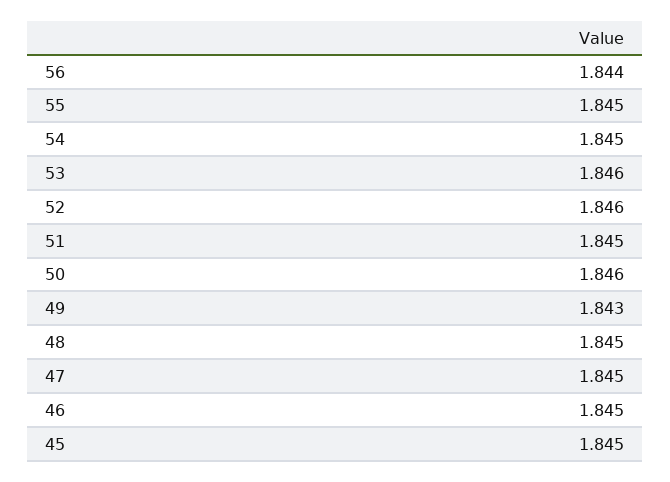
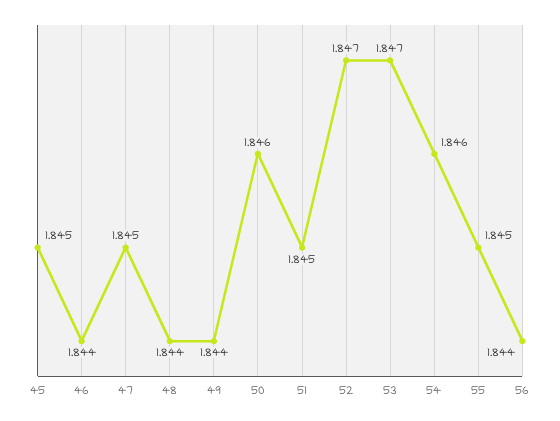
54: 1.845 -> 1.846
53: 1.846 -> 1.847
52: 1.846 -> 1.847
49: 1.843 -> 1.844
48: 1.845 -> 1.844
46: 1.845 -> 1.844

